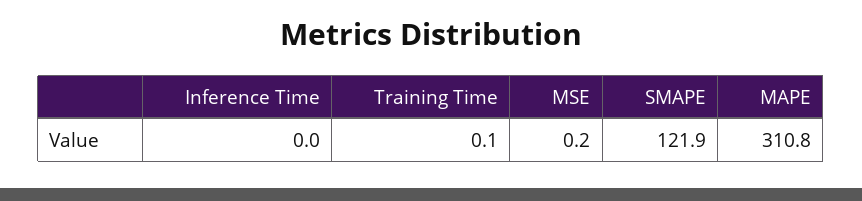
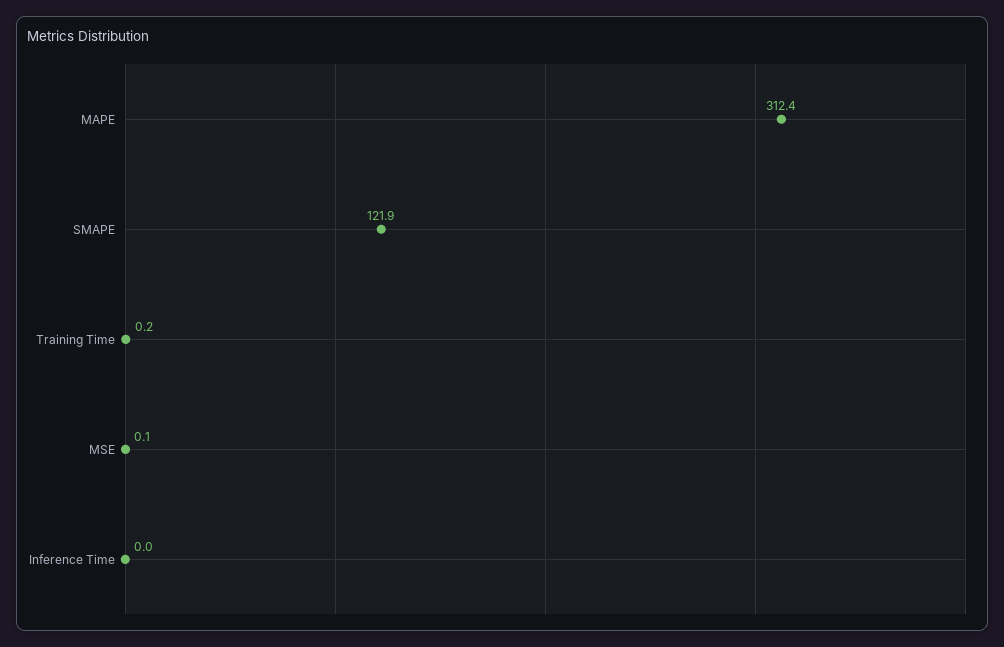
Training Time: 0.1 -> 0.2
MSE: 0.2 -> 0.1
MAPE: 310.8 -> 312.4

